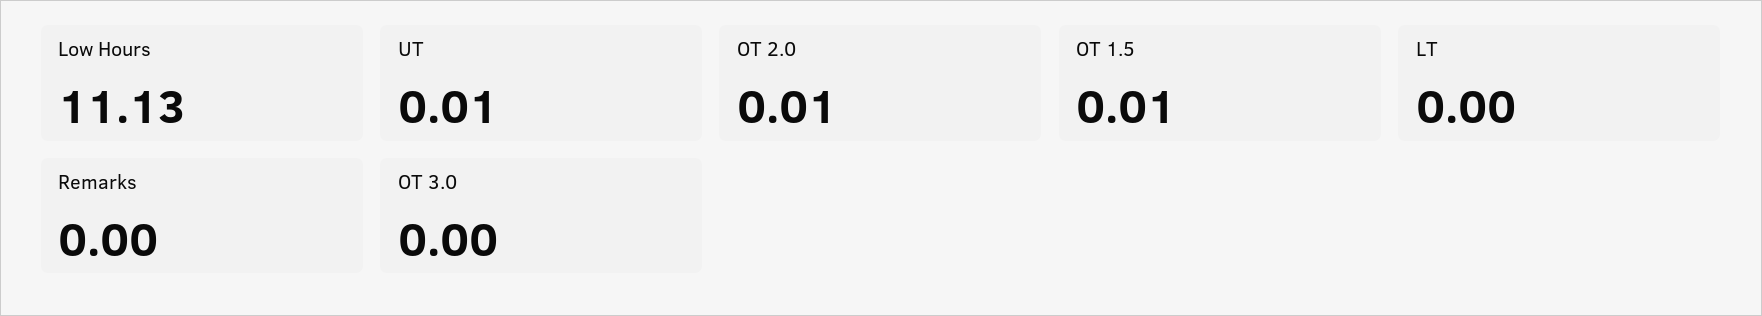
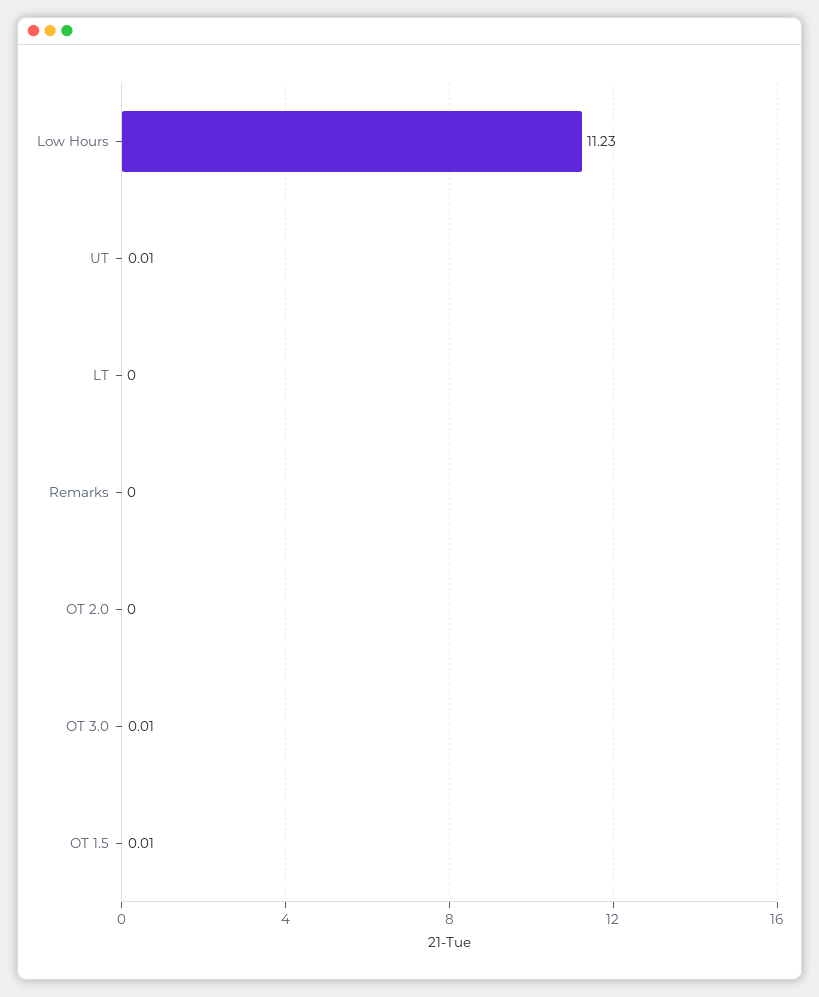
Low Hours: 11.13 -> 11.23
OT 2.0: 0.01 -> 0
OT 3.0: 0 -> 0.01

